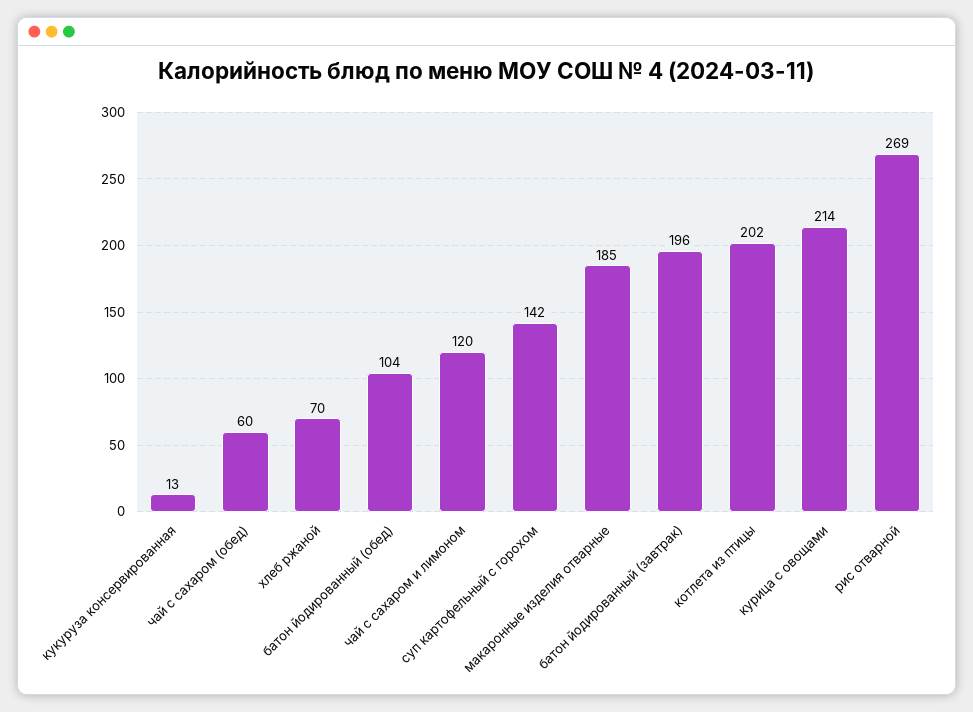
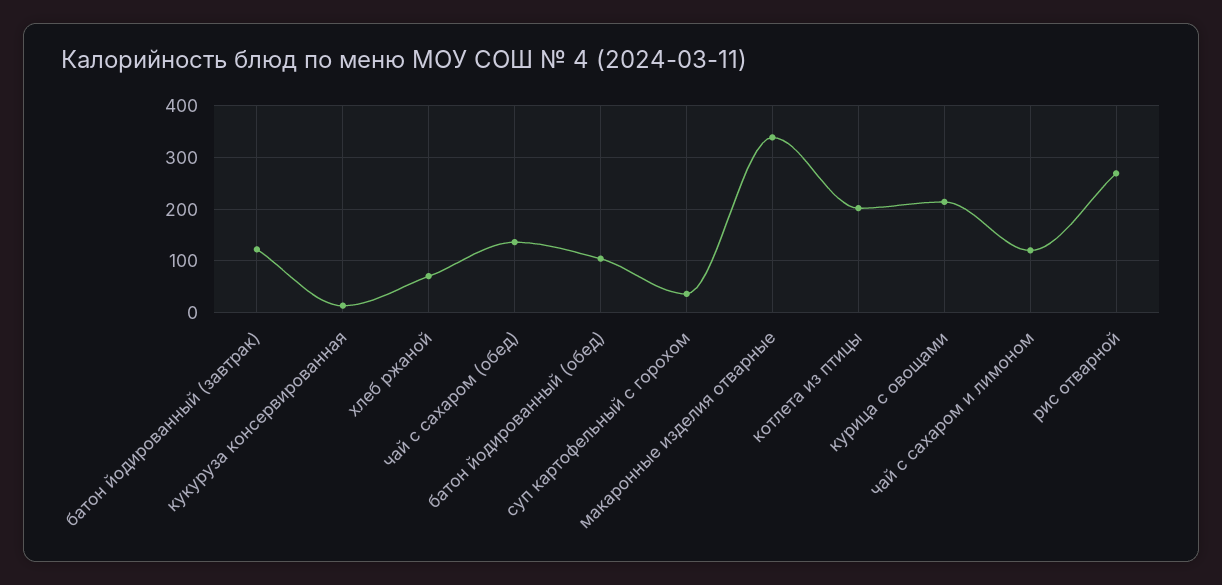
чай с сахаром (обед): 60 -> 140
суп картофельный с горохом: 142 -> 40
макаронные изделия отварные: 185 -> 340
батон йодированный (завтрак): 196 -> 120

